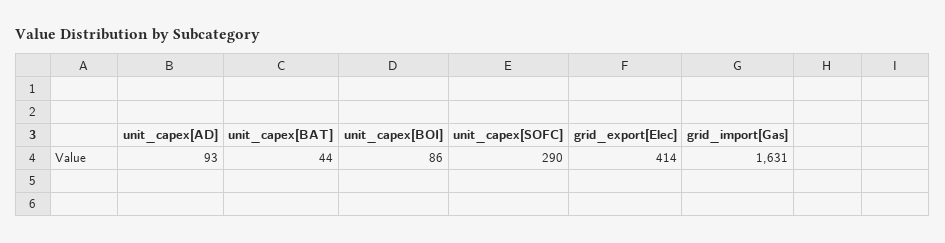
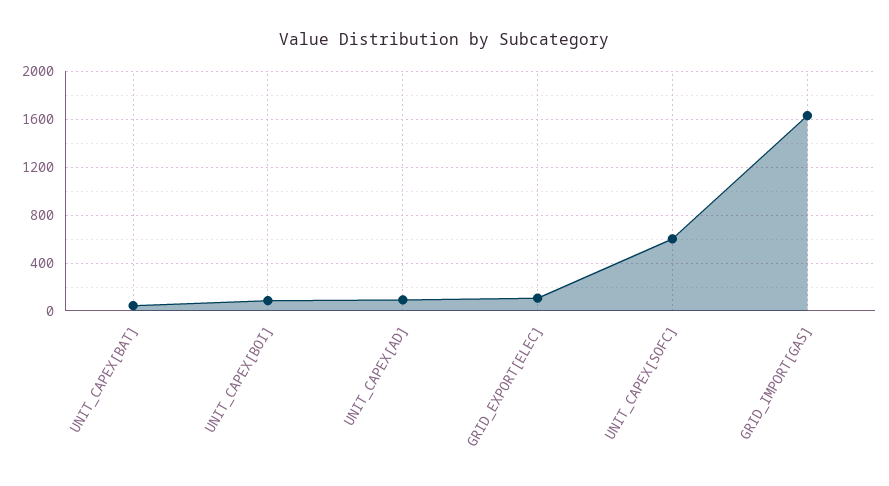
unit_capex[SOFC]: 290 -> 600
grid_export[Elec]: 414 -> 100

